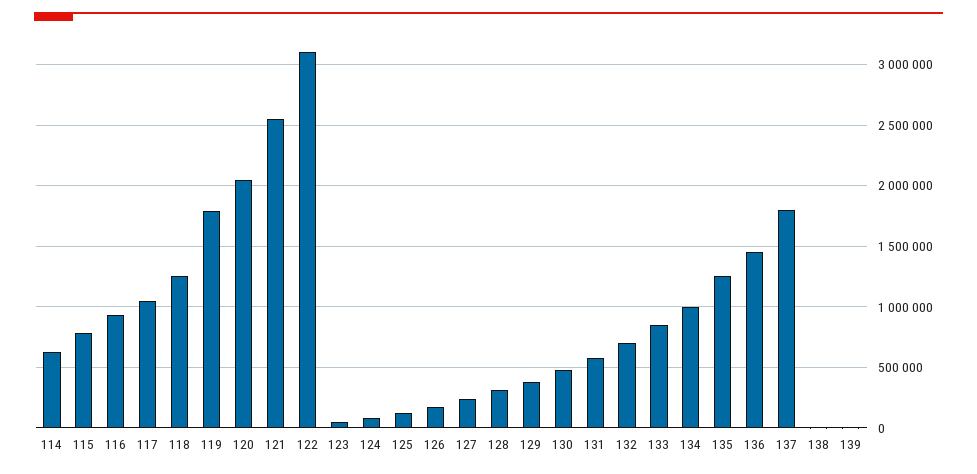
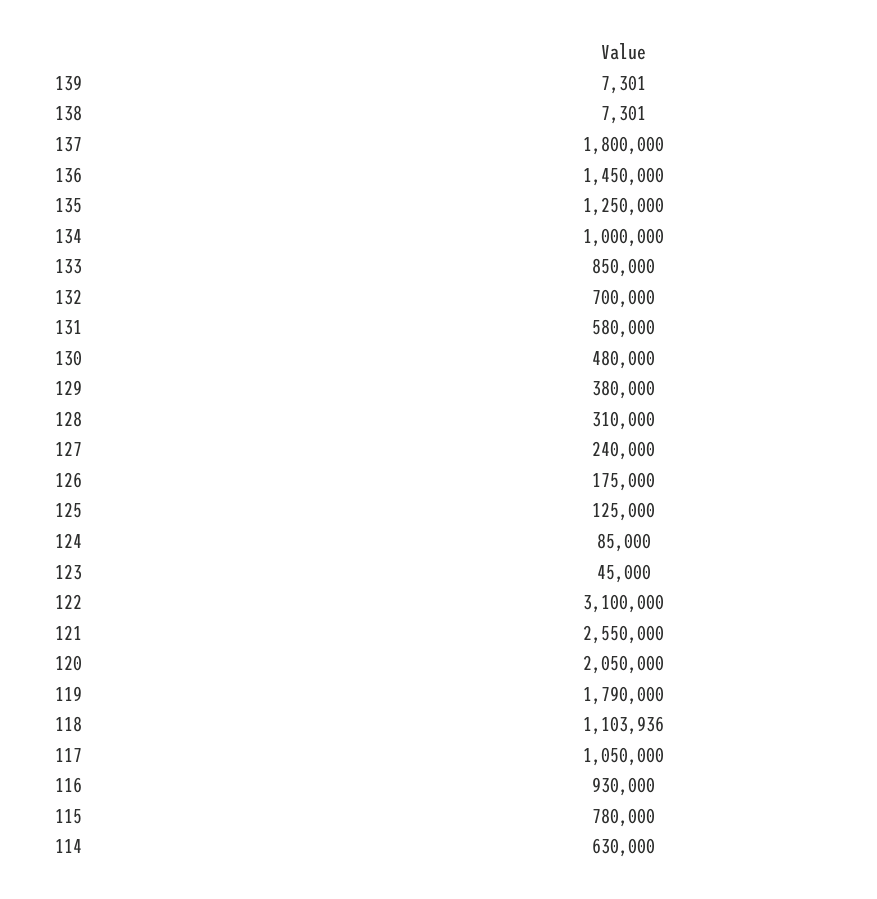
118: 1250000 -> 1103936

